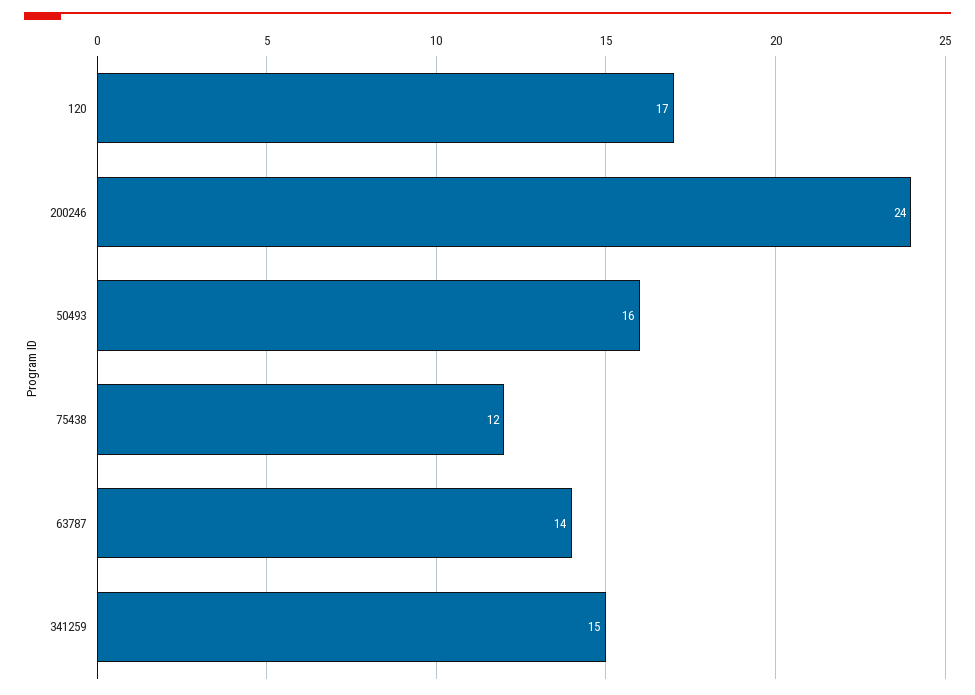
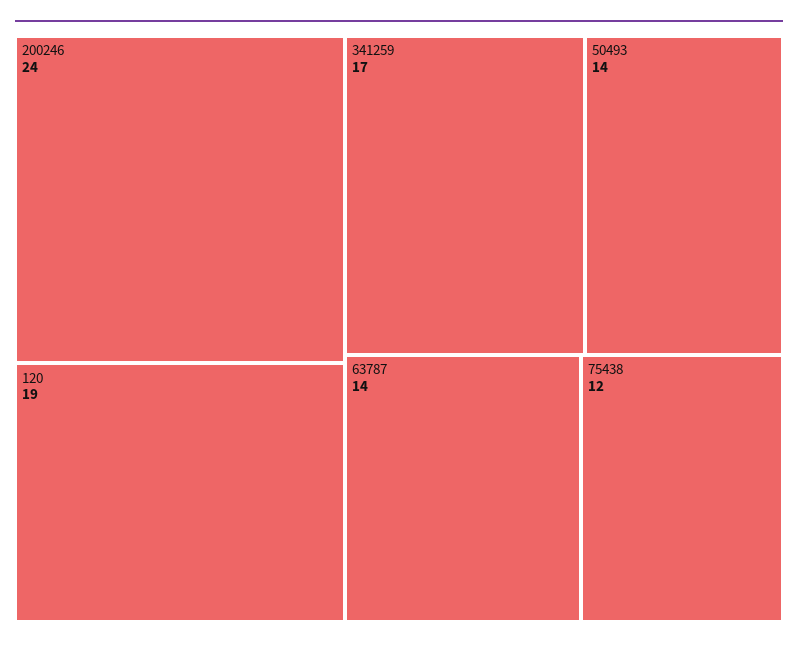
120: 17 -> 19
50493: 16 -> 14
341259: 15 -> 17

